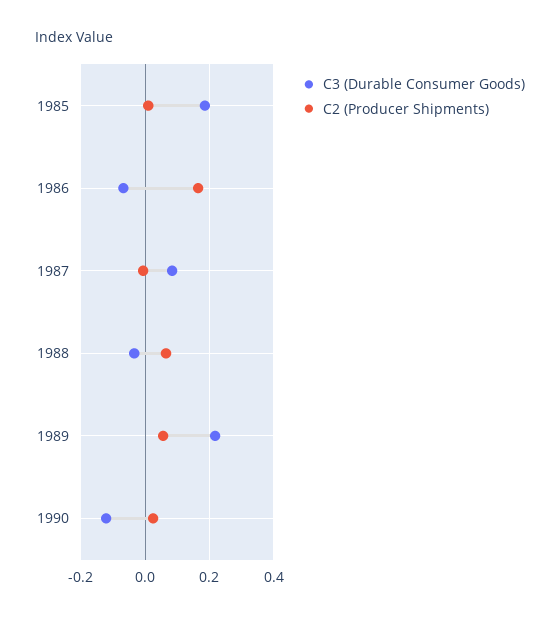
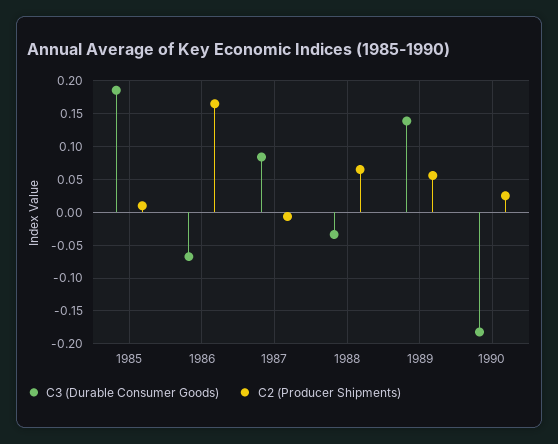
C3 (Durable Consumer Goods), 1989: 0.22 -> 0.14
C3 (Durable Consumer Goods), 1990: -0.12 -> -0.18

